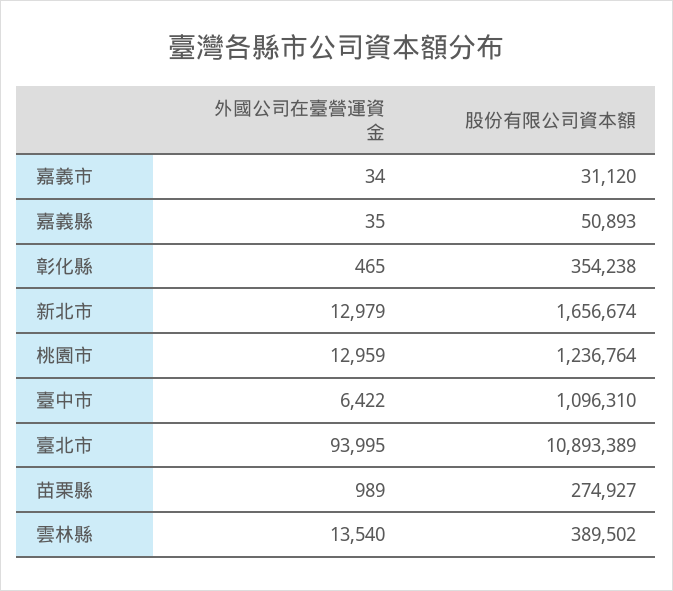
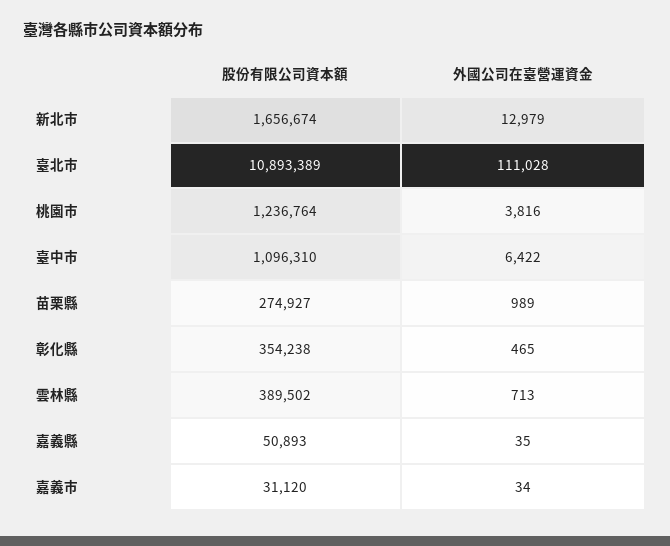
外國公司在臺營運資金, 桃園市: 12959 -> 3816
外國公司在臺營運資金, 臺北市: 93995 -> 111028
外國公司在臺營運資金, 雲林縣: 13540 -> 713

